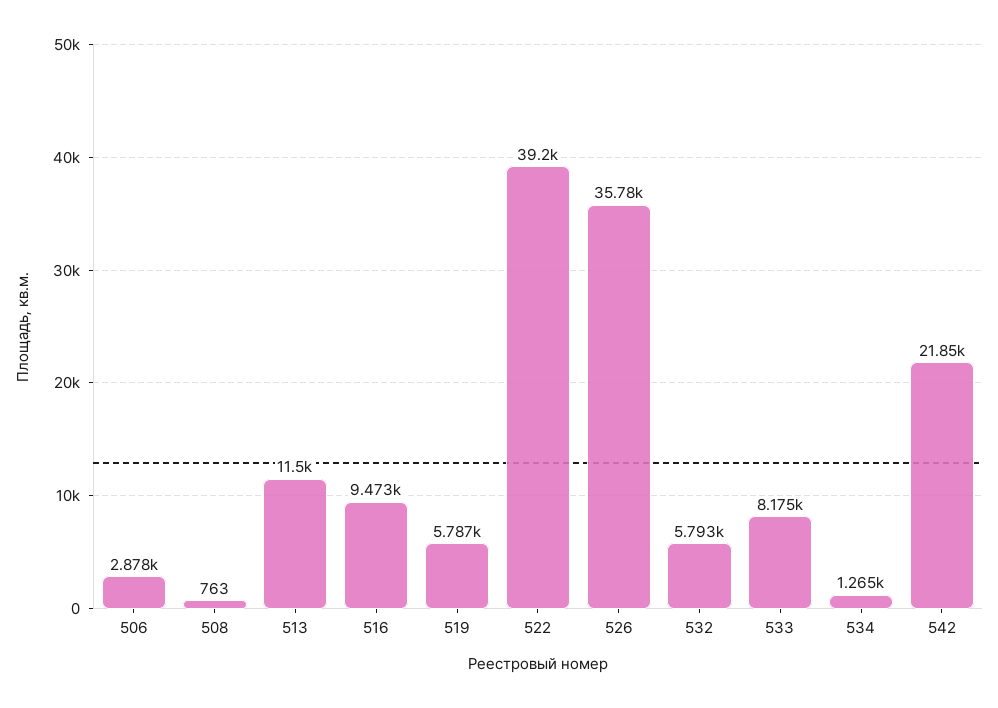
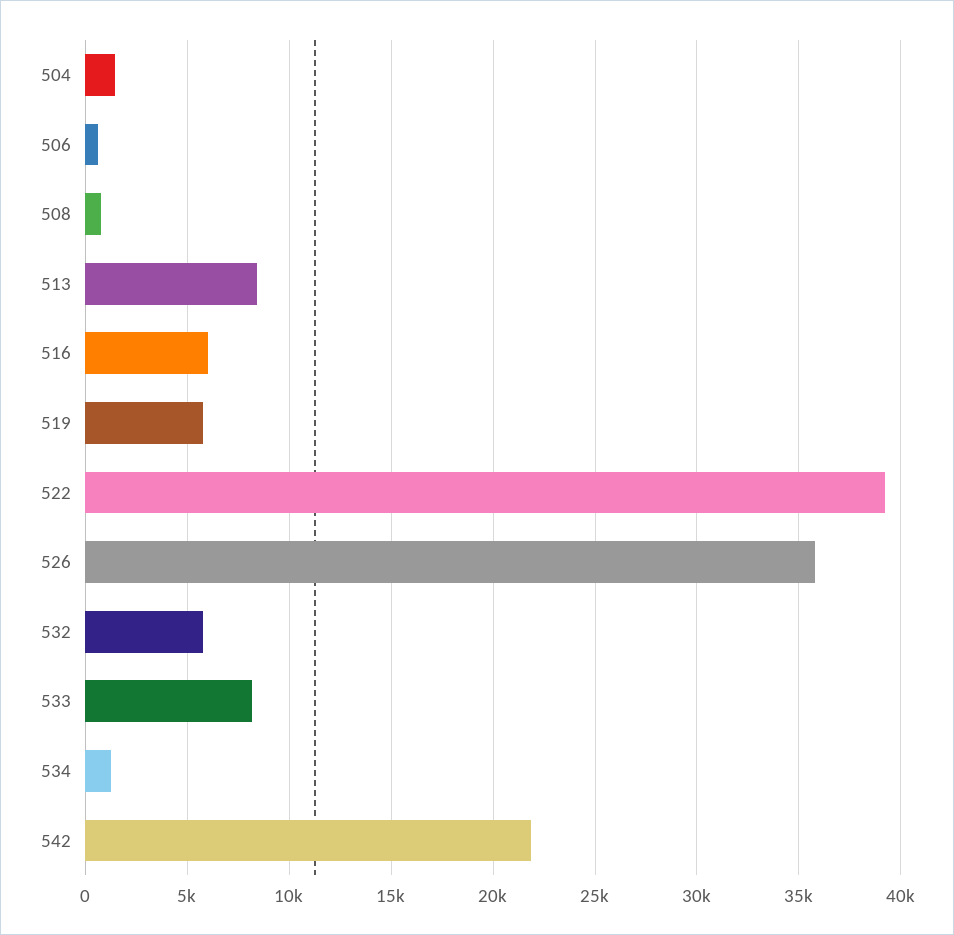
506: 2878 -> 500
513: 11500 -> 8500
516: 9473 -> 6000
504: none -> 1500

